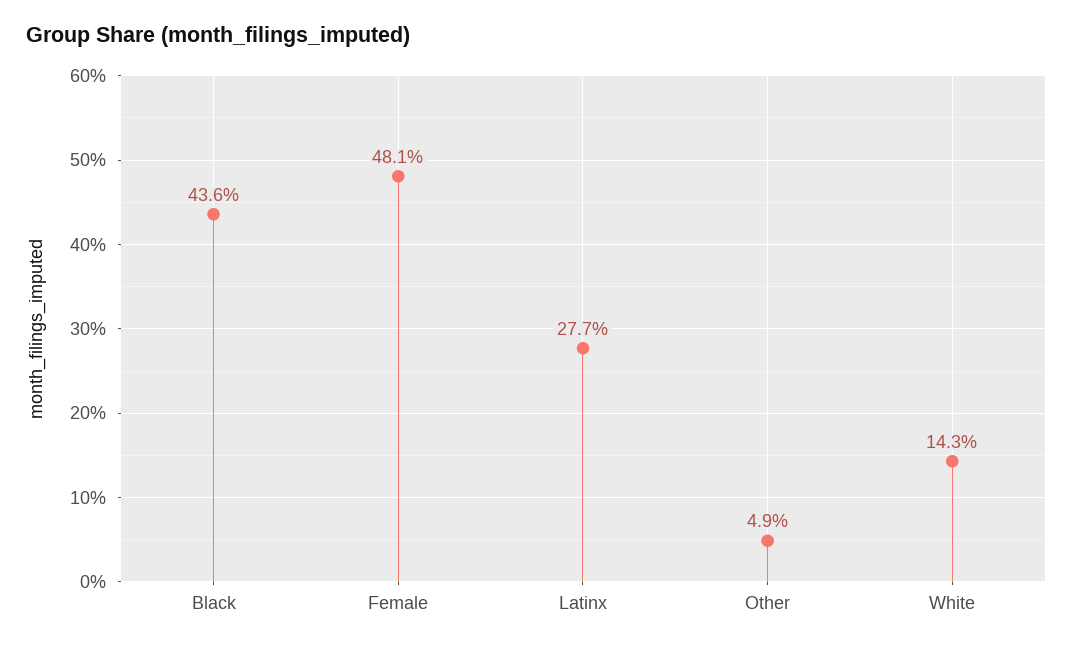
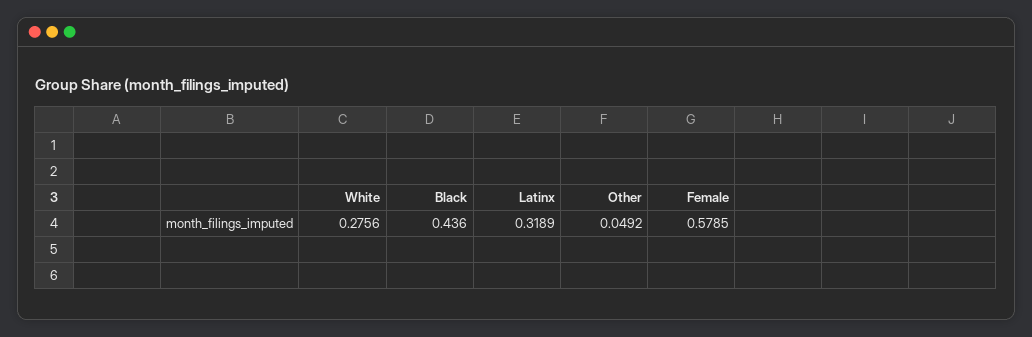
Female: 0.481 -> 0.5785
Latinx: 0.277 -> 0.3189
White: 0.143 -> 0.2756

